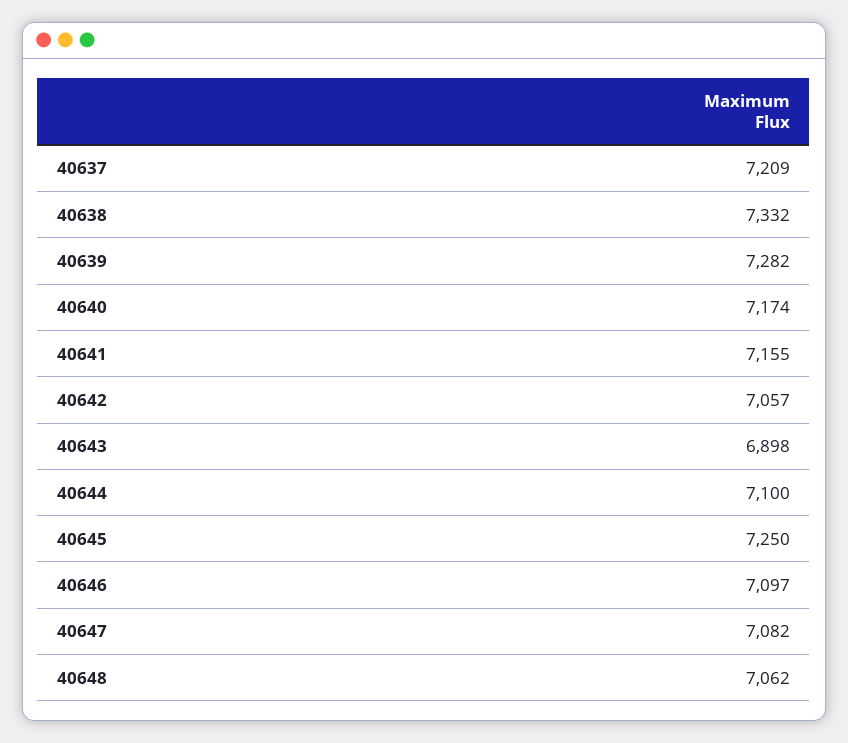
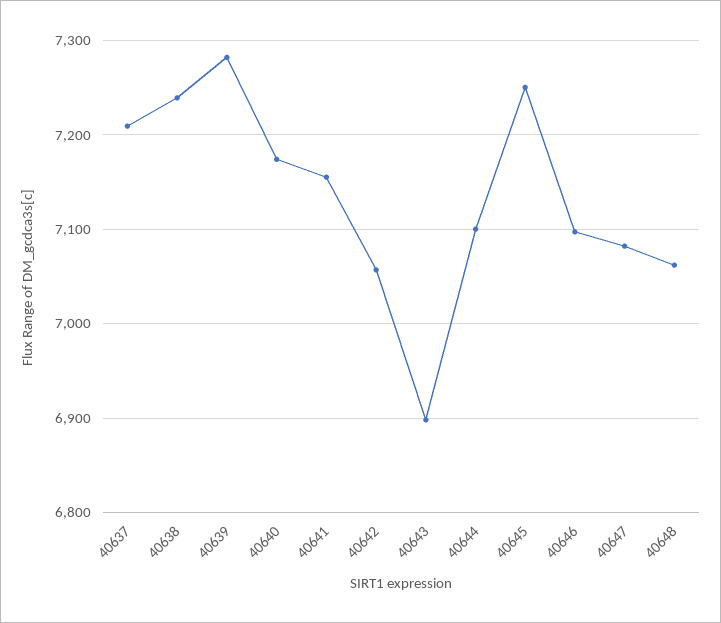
40638: 7332 -> 7240

